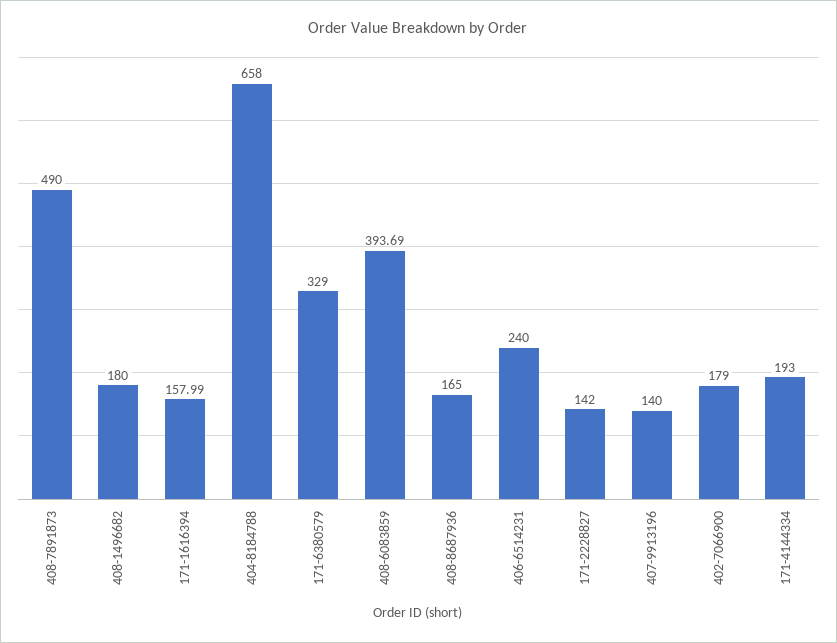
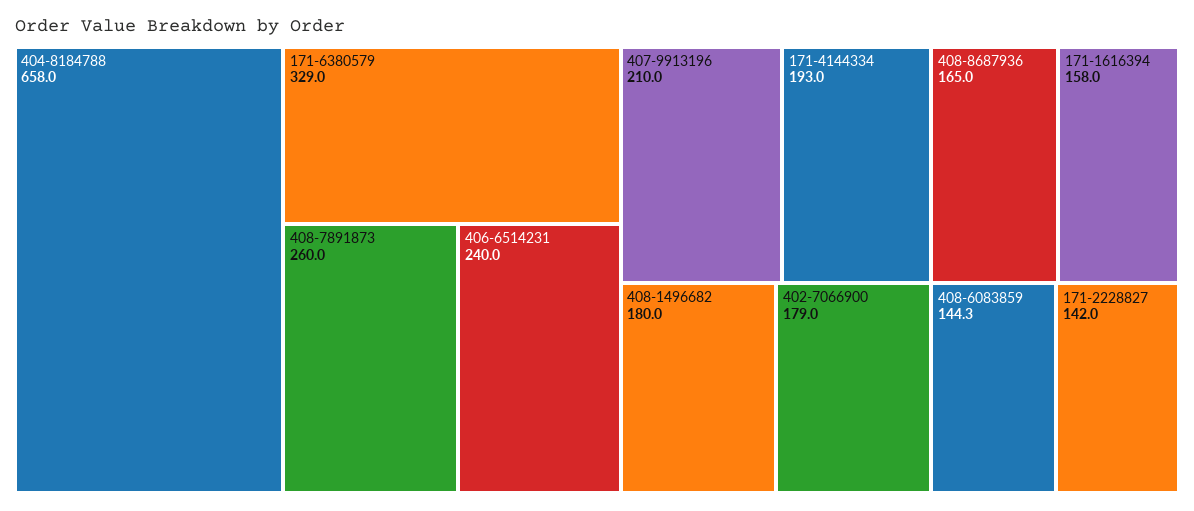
408-7891873: 490 -> 260
408-6083859: 393.69 -> 144.3
407-9913196: 140 -> 210

